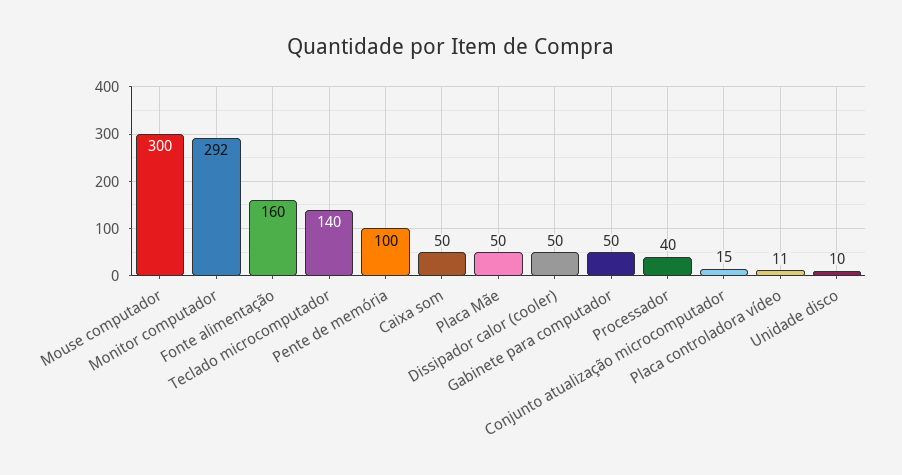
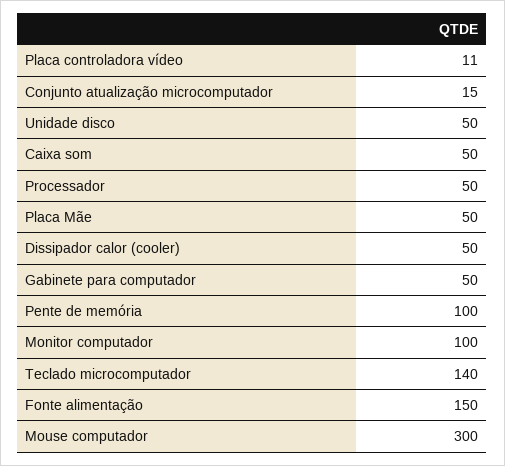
Monitor computador: 292 -> 100
Fonte alimentação: 160 -> 150
Processador: 40 -> 50
Unidade disco: 10 -> 50

